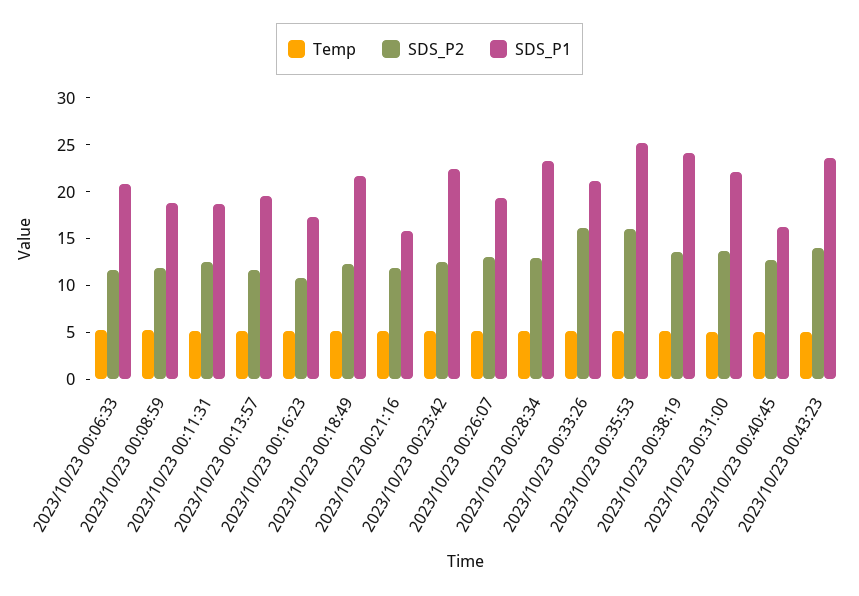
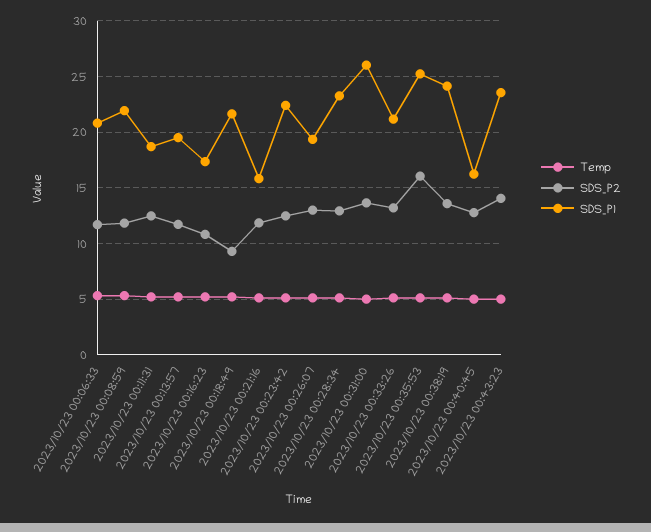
SDS_P1, 2023/10/23 00:08:59: 19 -> 22
SDS_P2, 2023/10/23 00:18:49: 12 -> 9
SDS_P2, 2023/10/23 00:33:26: 16 -> 13
SDS_P1, 2023/10/23 00:31:00: 22 -> 26

